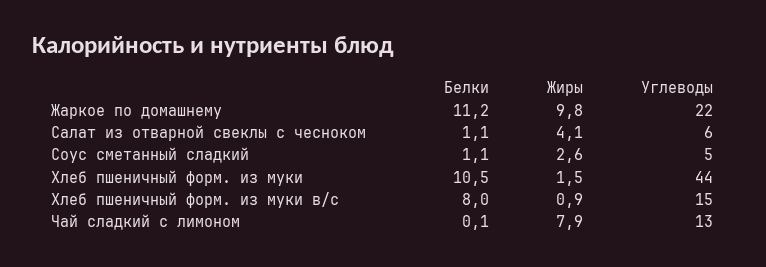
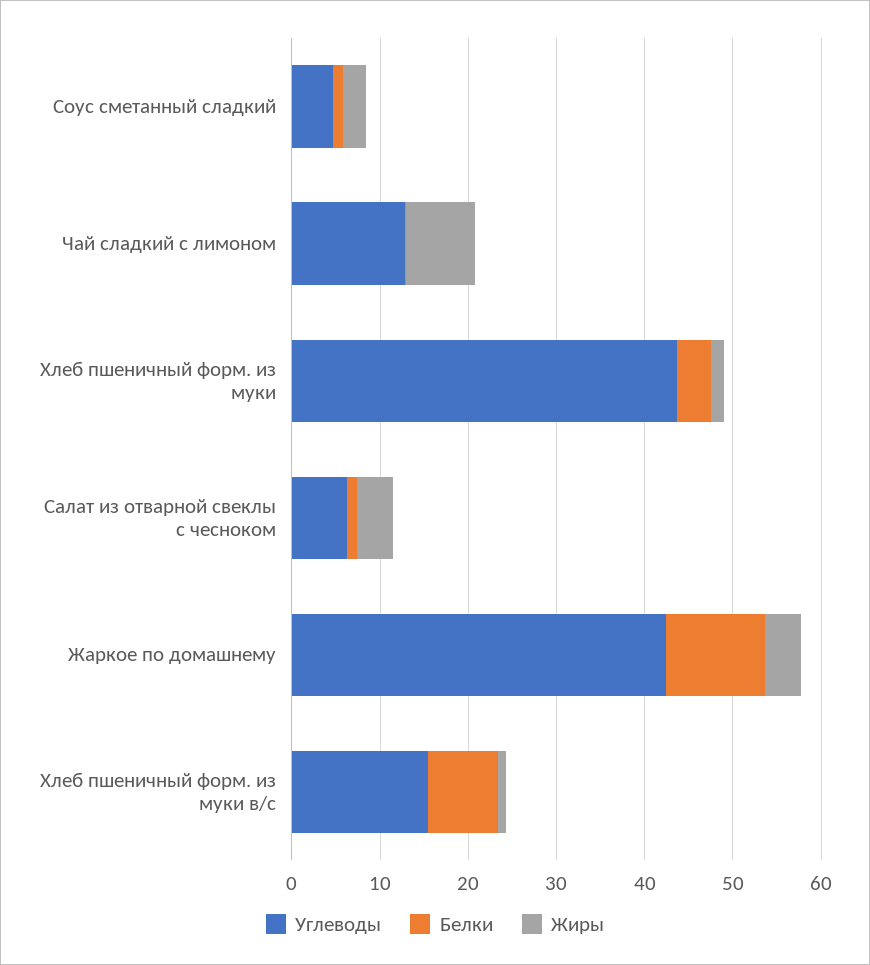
Жиры, Жаркое по домашнему: 9.8 -> 4
Углеводы, Жаркое по домашнему: 22 -> 42
Белки, Хлеб пшеничный форм. из муки: 10.5 -> 4

